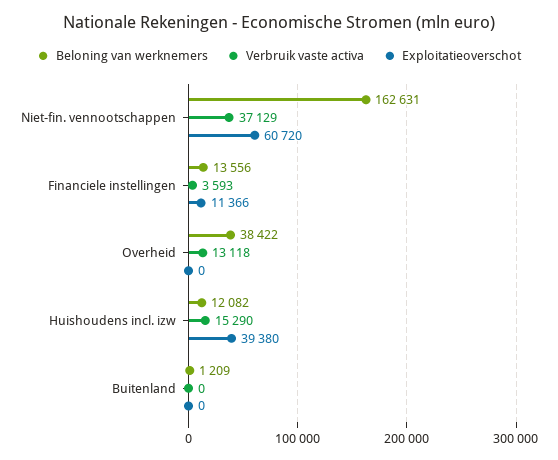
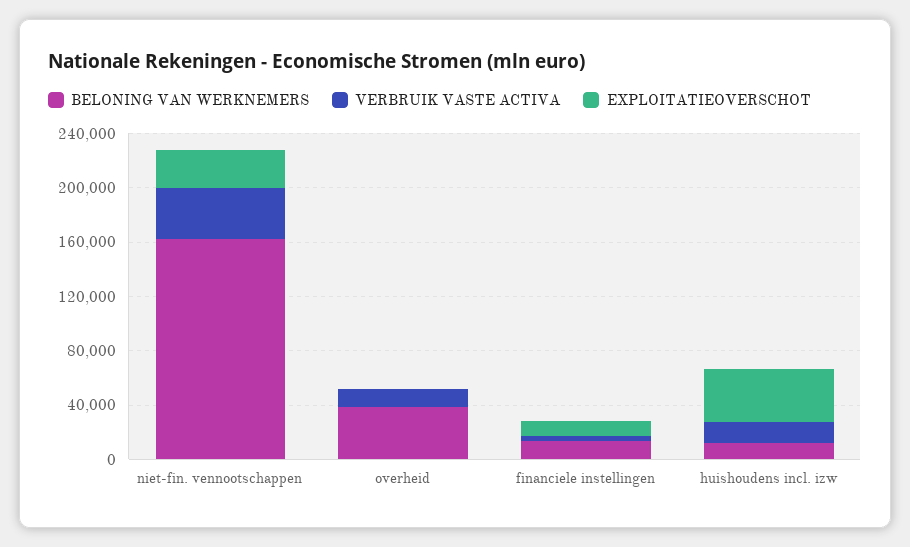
Exploitatieoverschot, Niet-fin. vennootschappen: 60720 -> 30000
Beloning van werknemers, Buitenland: 1209 -> none
Verbruik vaste activa, Buitenland: 0 -> none
Exploitatieoverschot, Buitenland: 0 -> none

